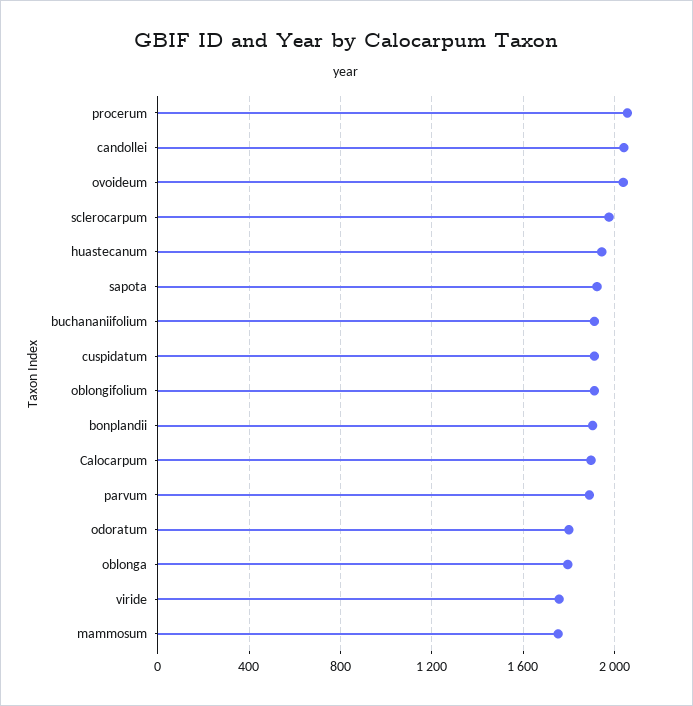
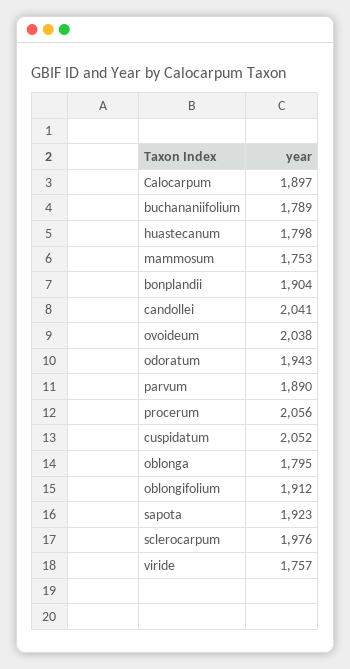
huastecanum: 1950 -> 1798
buchananiifolium: 1900 -> 1789
cuspidatum: 1900 -> 2052
odoratum: 1800 -> 1943

